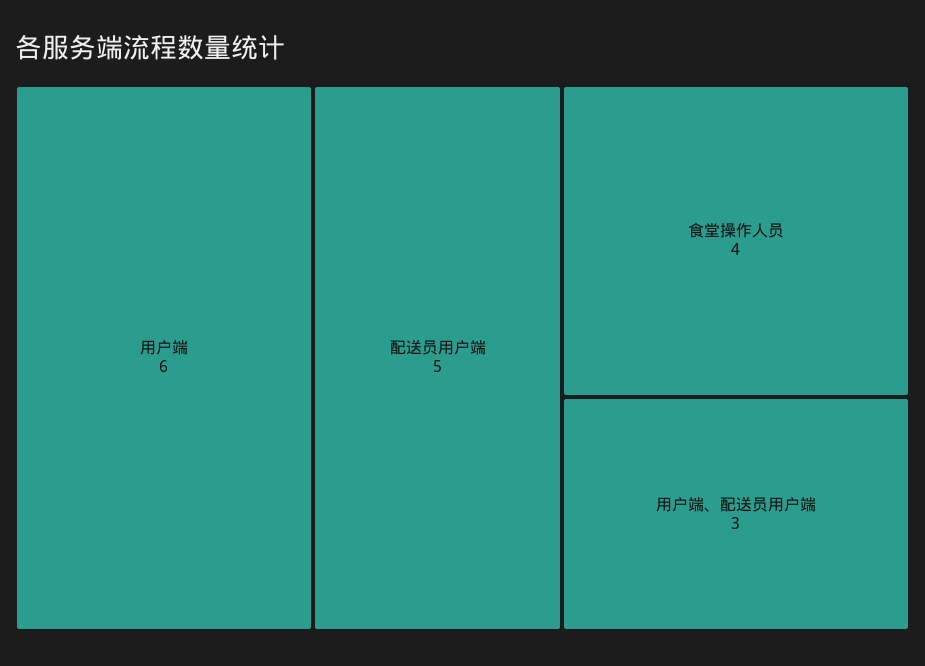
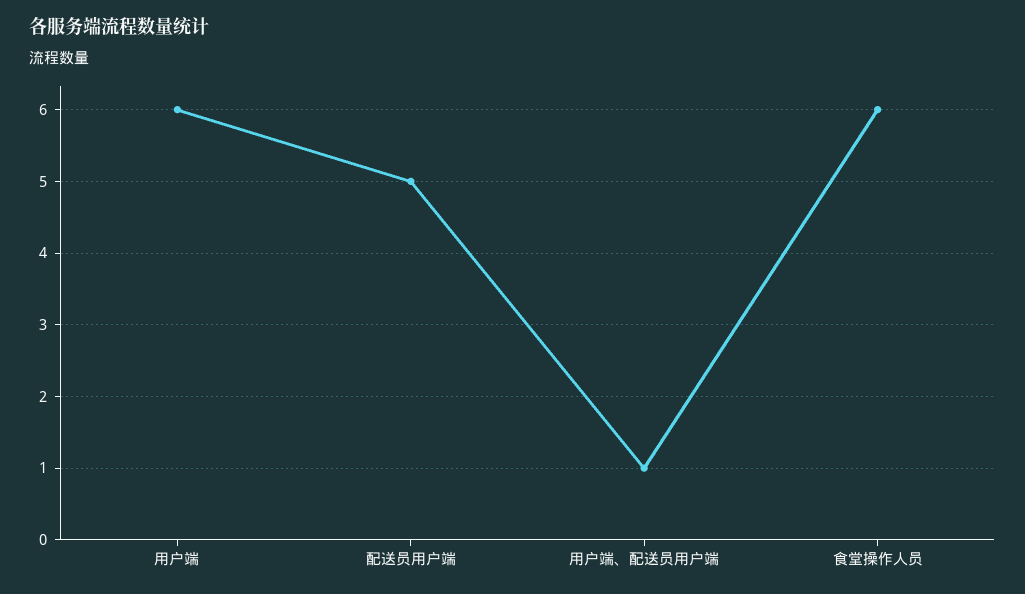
食堂操作人员: 4 -> 6
用户端、配送员用户端: 3 -> 1

